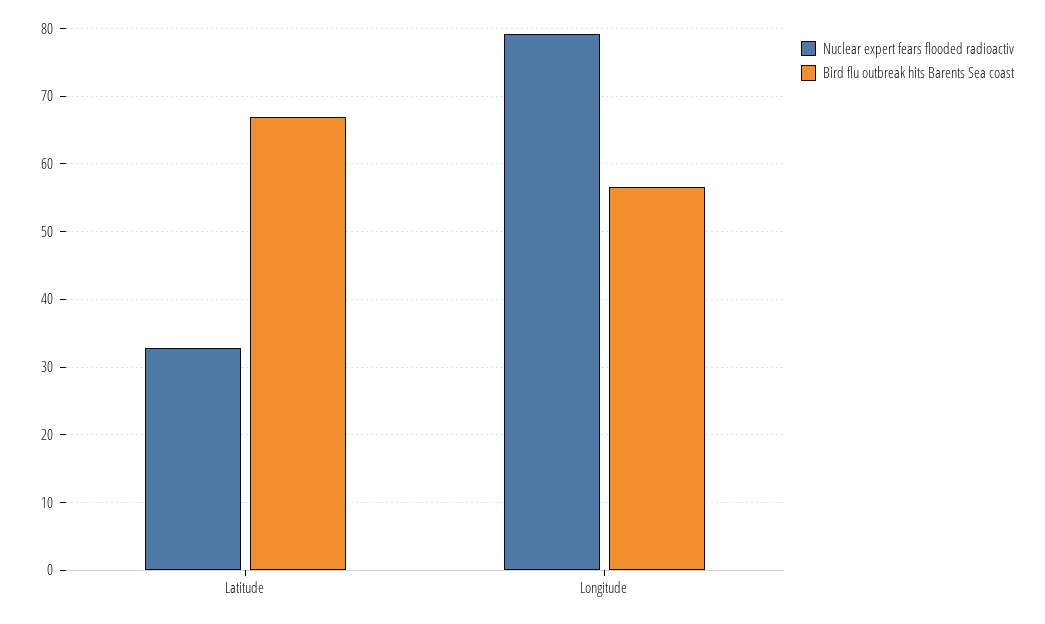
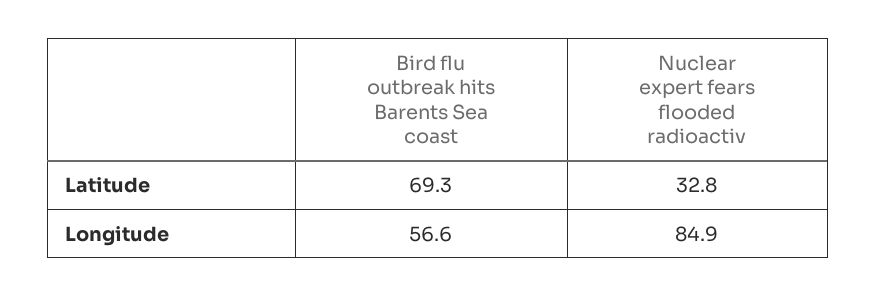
Bird flu outbreak hits Barents Sea coast, Latitude: 67 -> 69.3
Nuclear expert fears flooded radioactiv, Longitude: 79 -> 84.9

